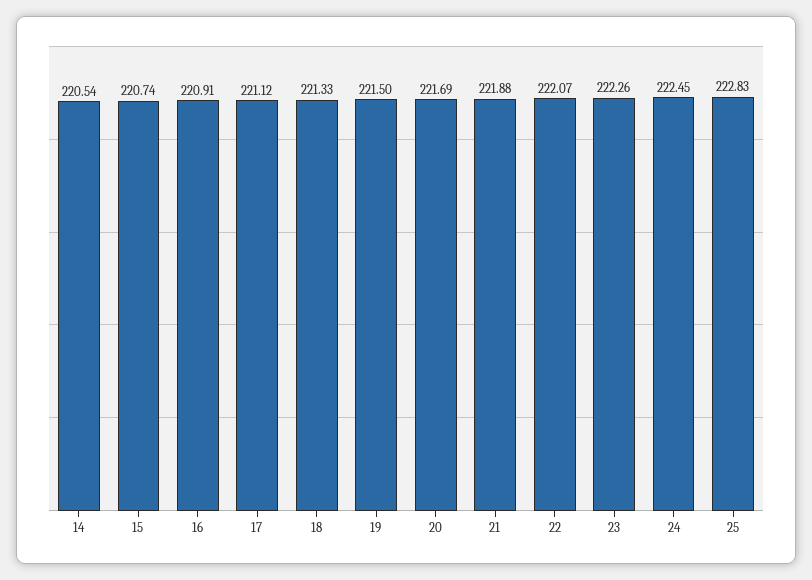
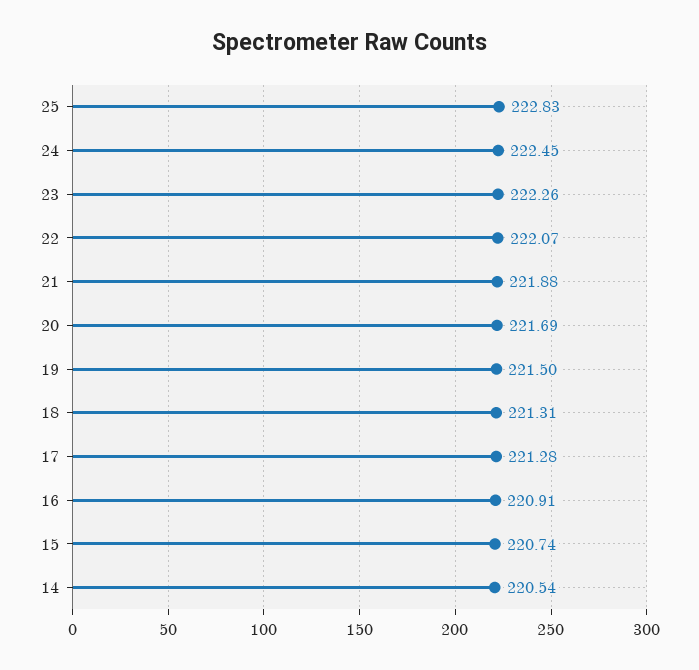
17: 221.12 -> 221.28
18: 221.33 -> 221.31

